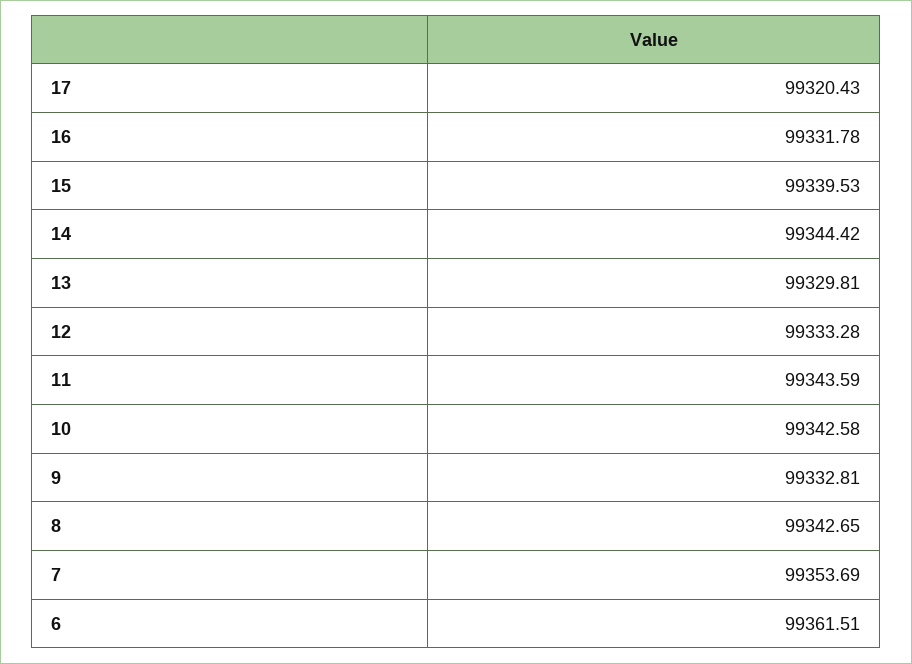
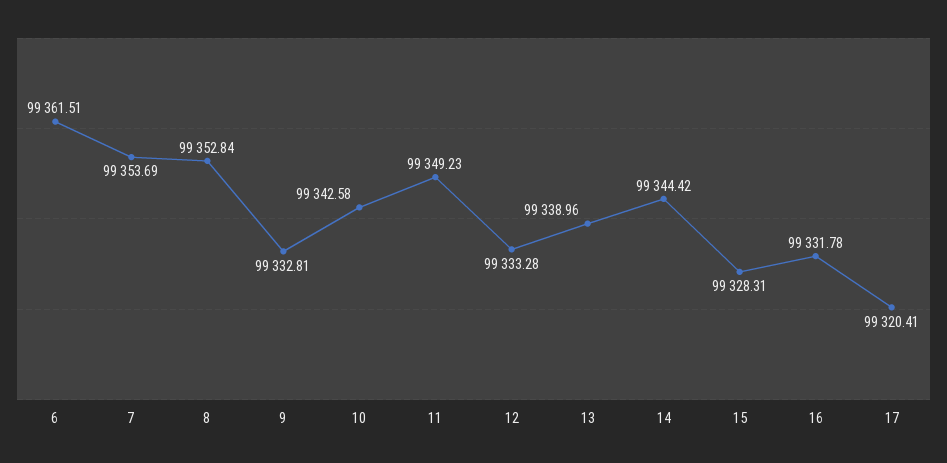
17: 99320.43 -> 99320.41
15: 99339.53 -> 99328.31
13: 99329.81 -> 99338.96
11: 99343.59 -> 99349.23
8: 99342.65 -> 99352.84

